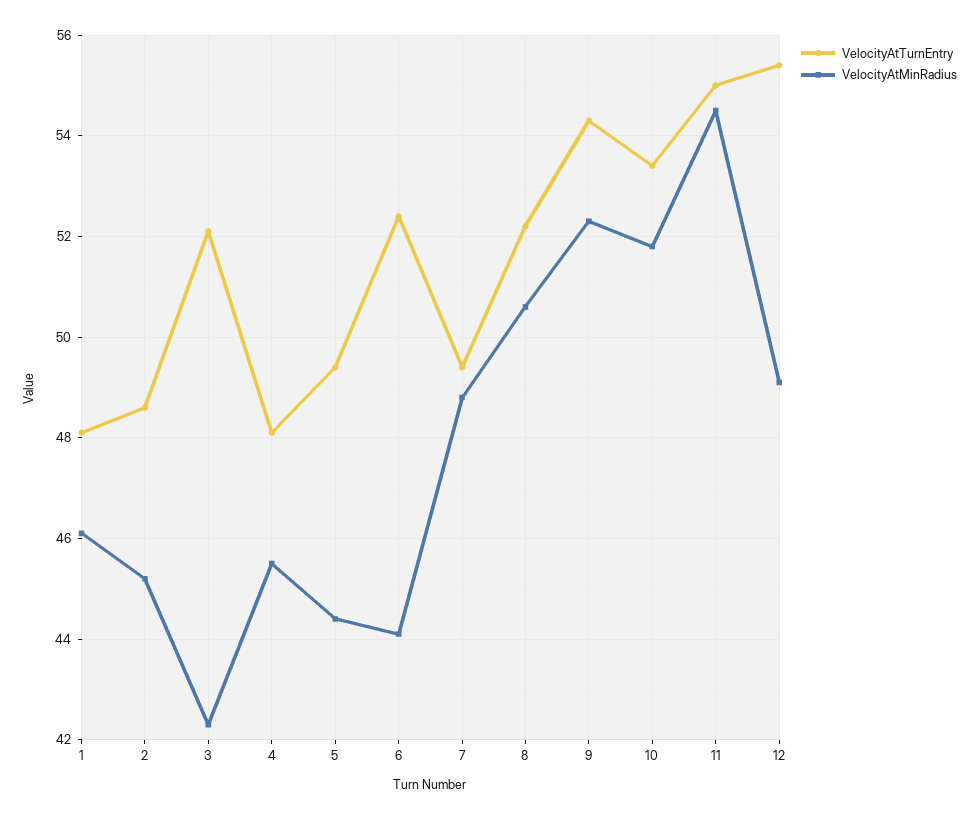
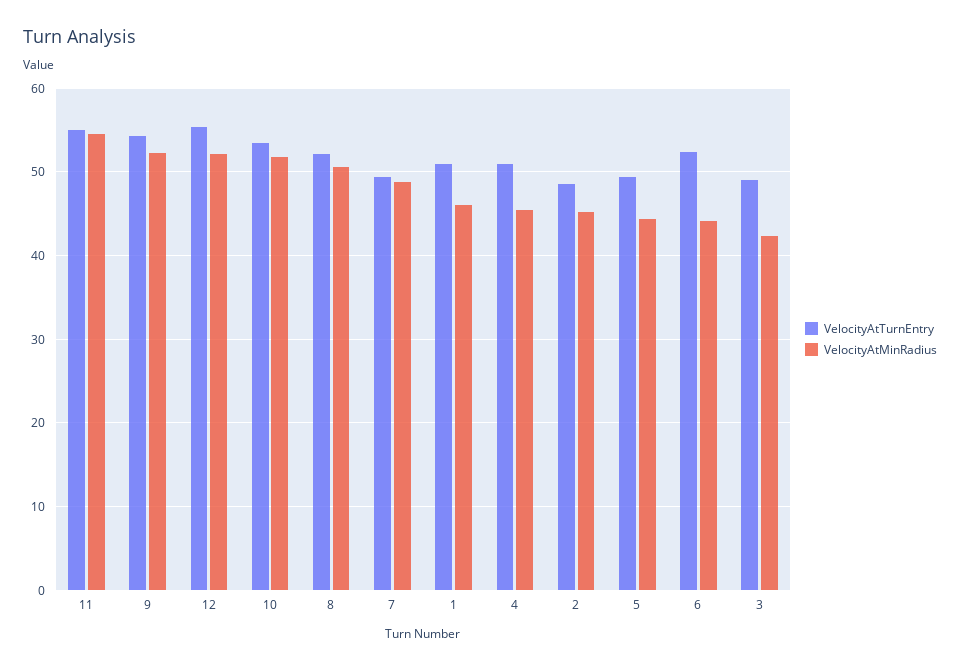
VelocityAtTurnEntry, 1: 48 -> 51
VelocityAtTurnEntry, 3: 52 -> 49
VelocityAtTurnEntry, 4: 48 -> 51
VelocityAtMinRadius, 12: 49 -> 52

